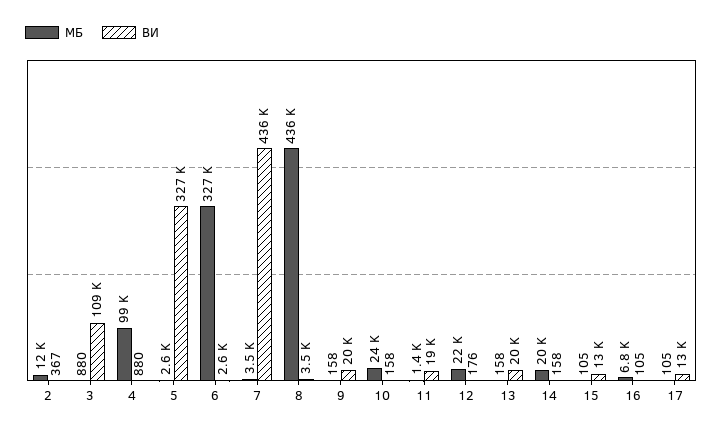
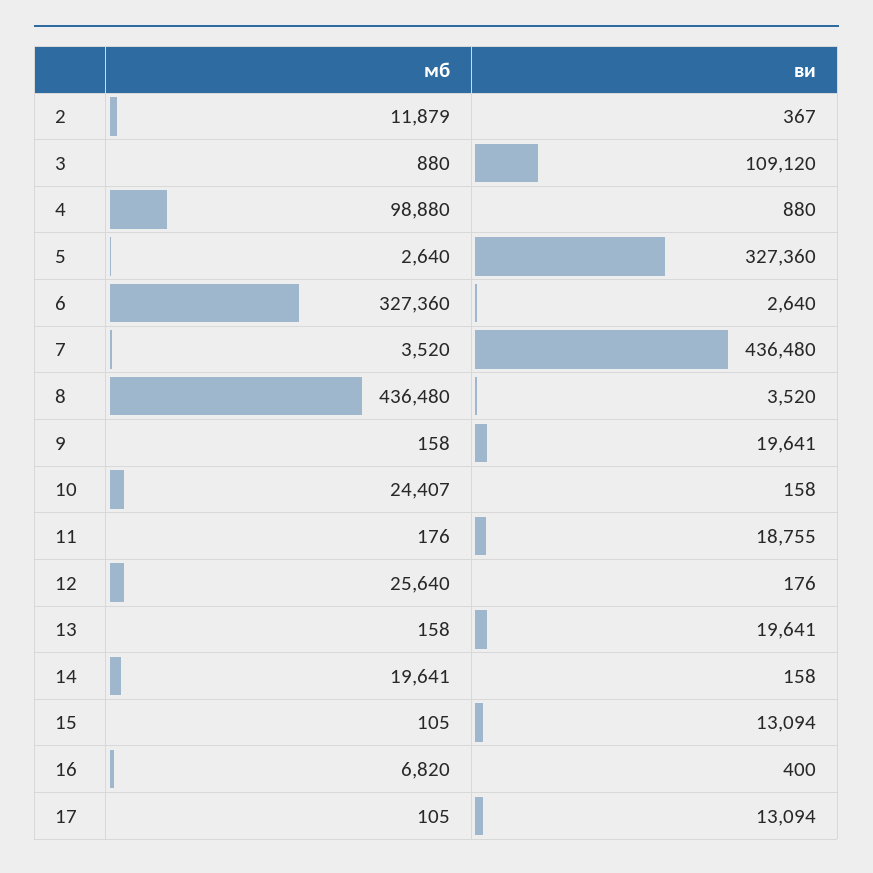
МБ, 11: 1400 -> 176
МБ, 12: 22000 -> 25640
ВИ, 16: 105 -> 400

